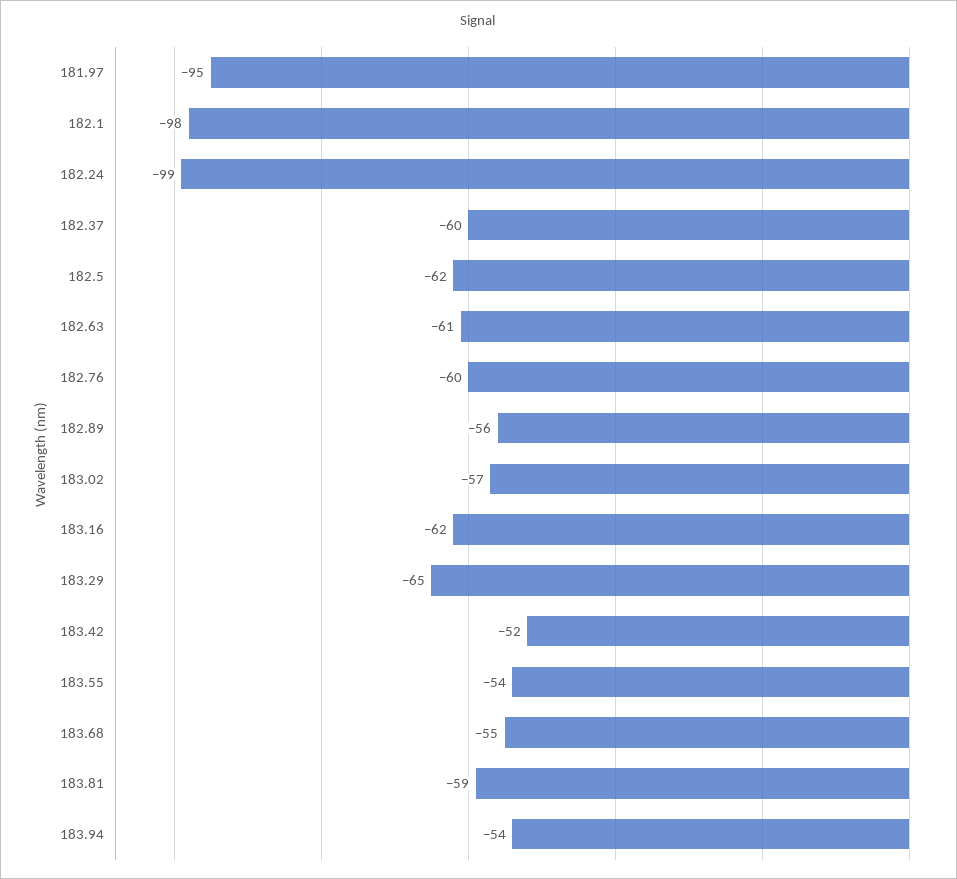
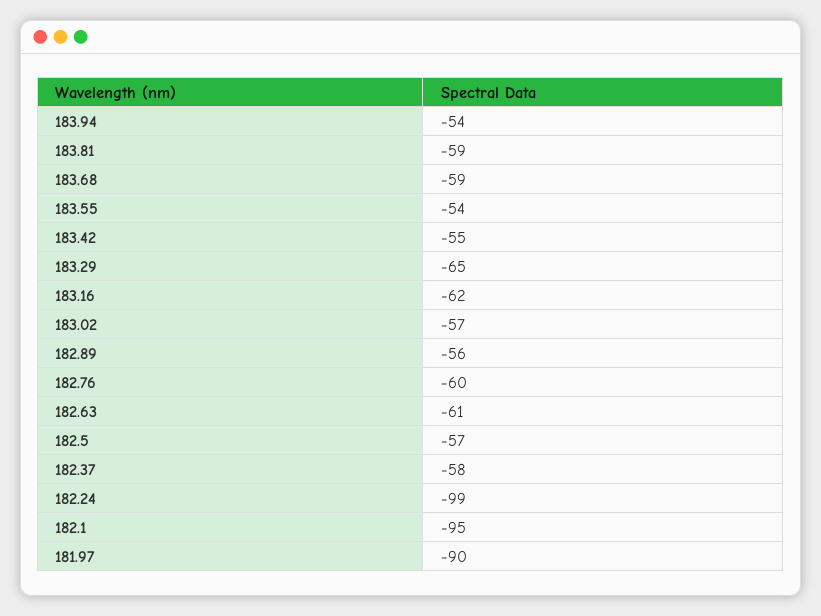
181.97: -95 -> -90
182.1: -98 -> -95
182.37: -60 -> -58
182.5: -62 -> -57
183.42: -52 -> -55
183.68: -55 -> -59

